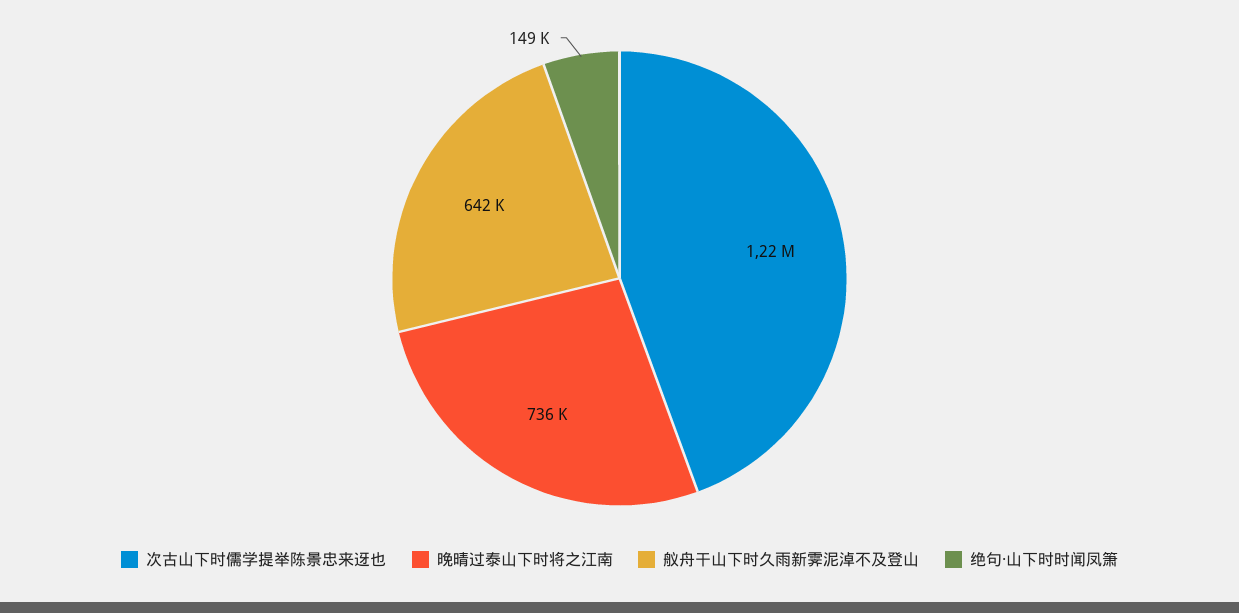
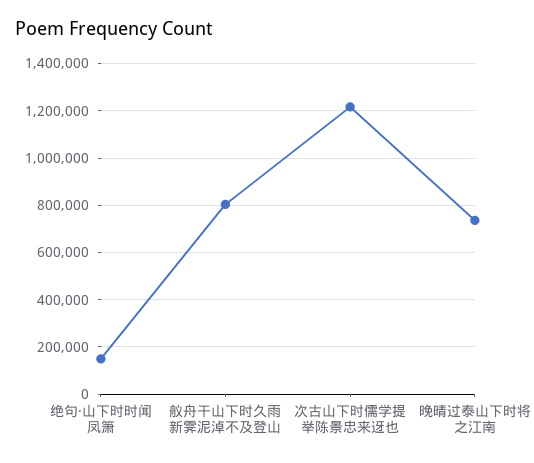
舣舟干山下时久雨新霁泥淖不及登山: 642000 -> 800000

